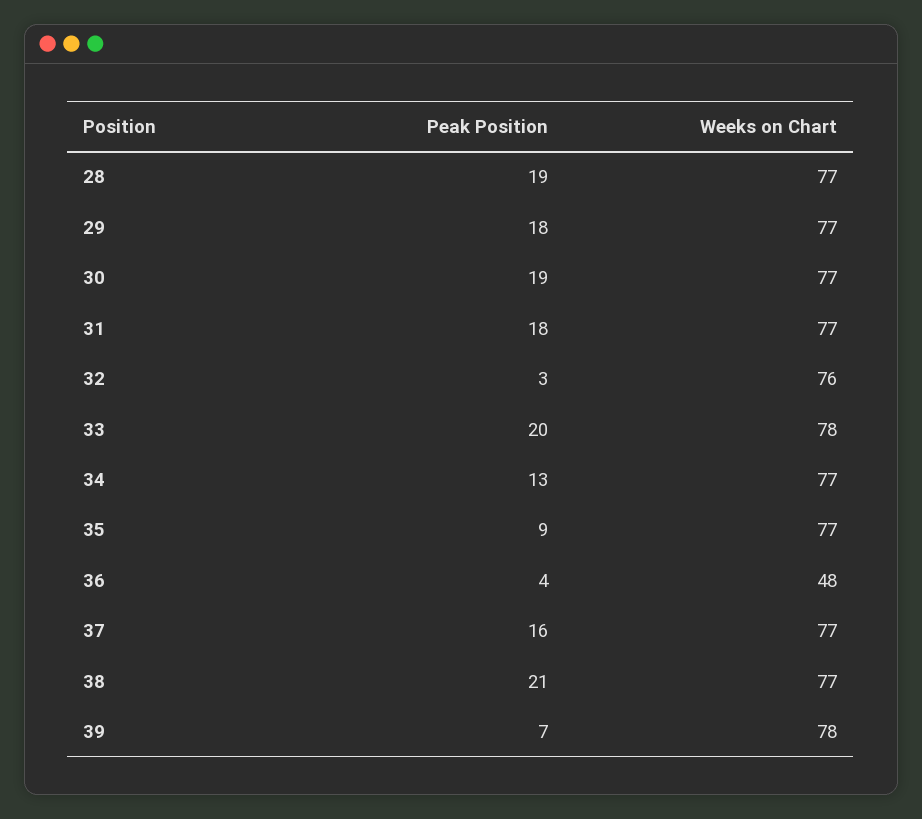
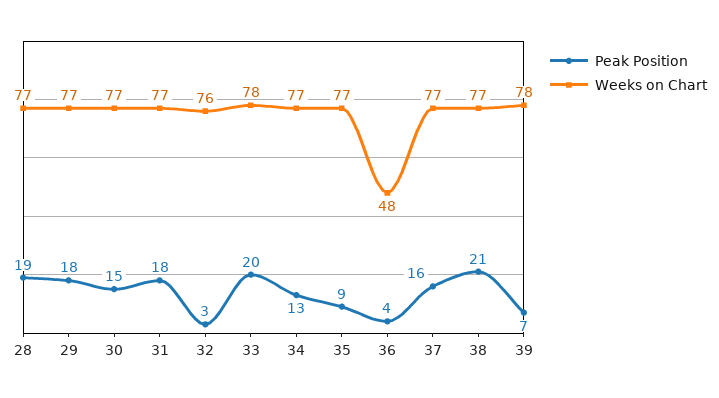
Peak Position, 30: 19 -> 15

